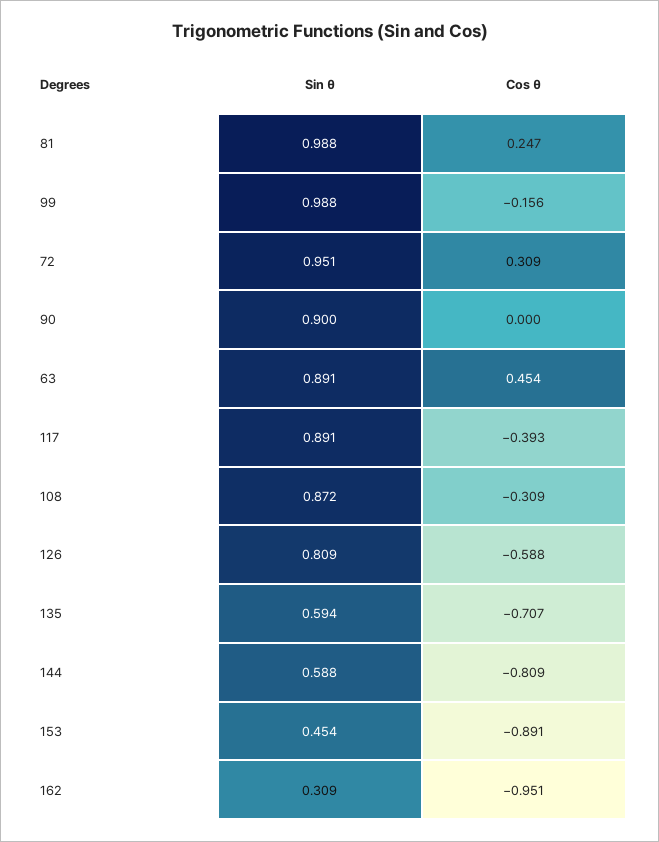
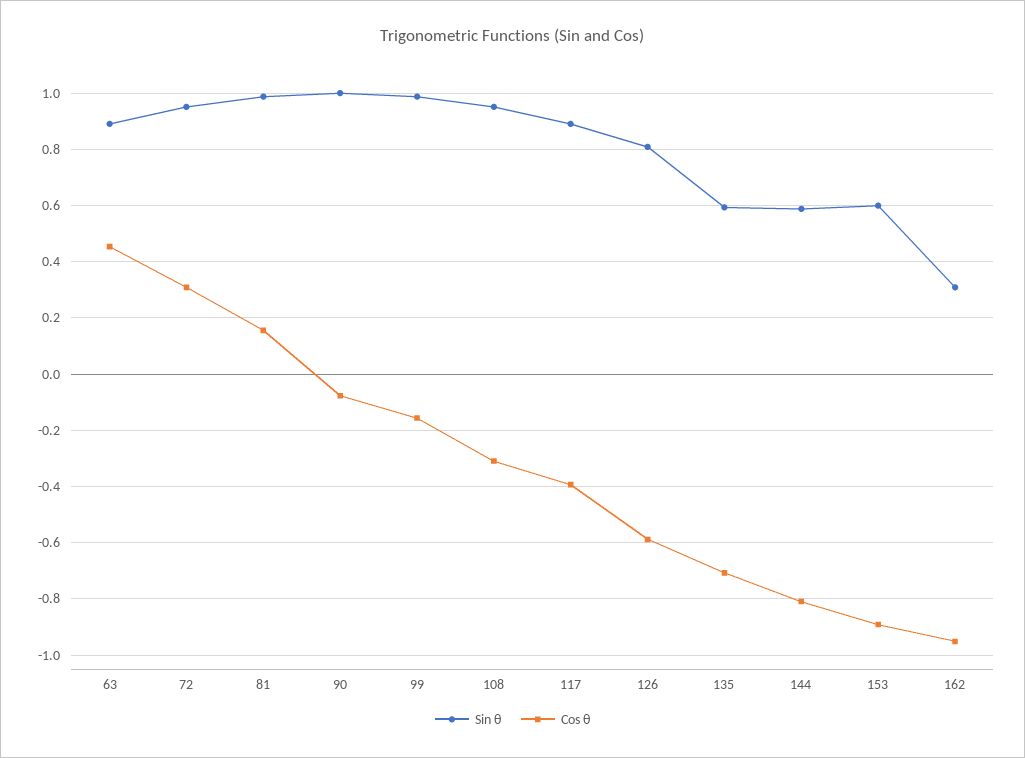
Cos θ, 81: 0.247 -> 0.15
Sin θ, 90: 0.9 -> 1
Cos θ, 90: 0 -> -0.075
Sin θ, 108: 0.872 -> 0.95
Sin θ, 153: 0.454 -> 0.6

